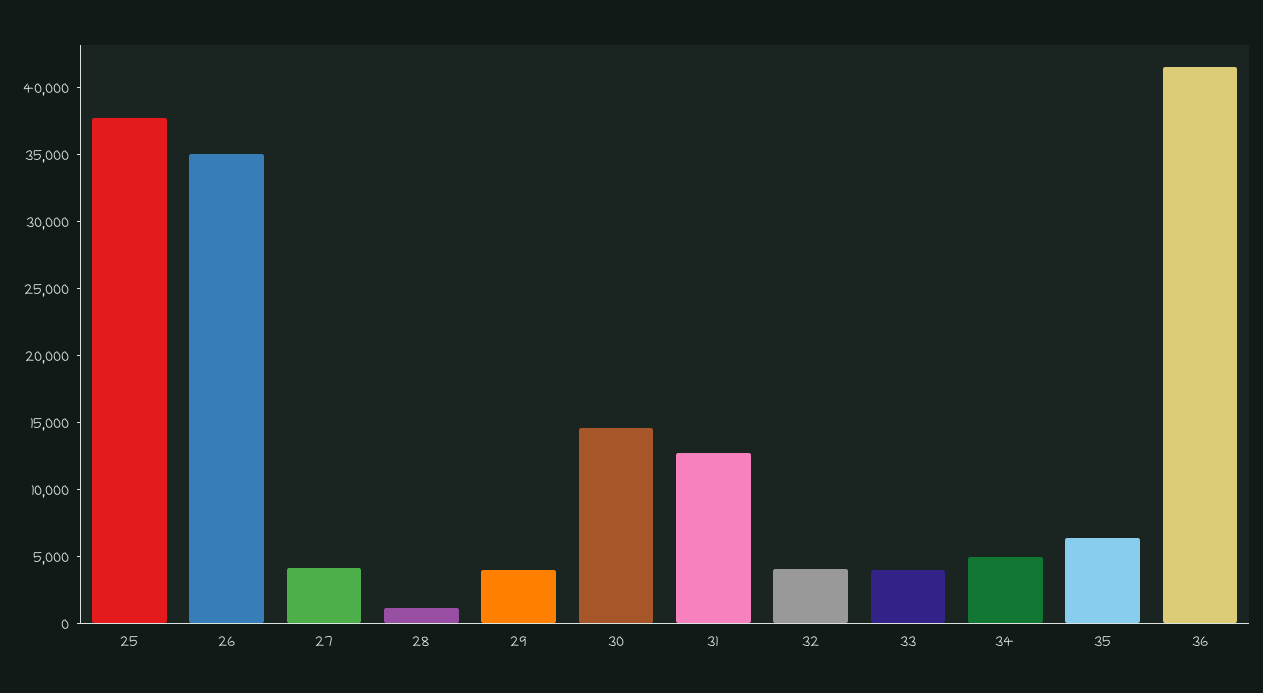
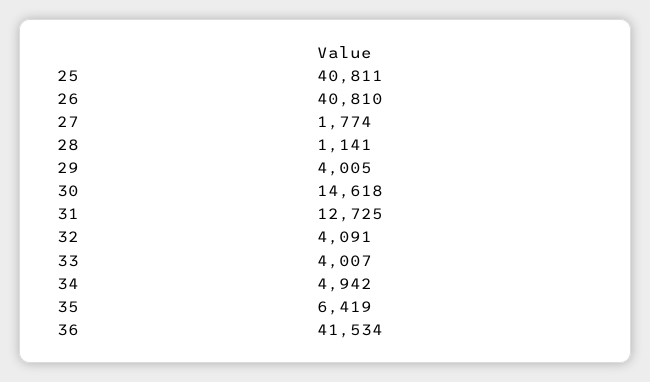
25: 38000 -> 40811
26: 35000 -> 40810
27: 4000 -> 1774

